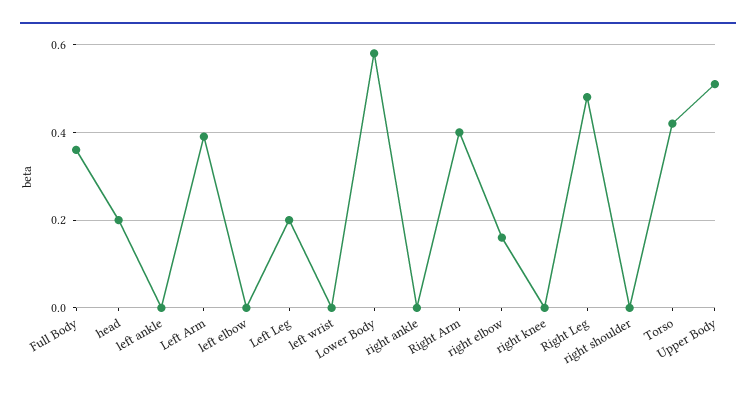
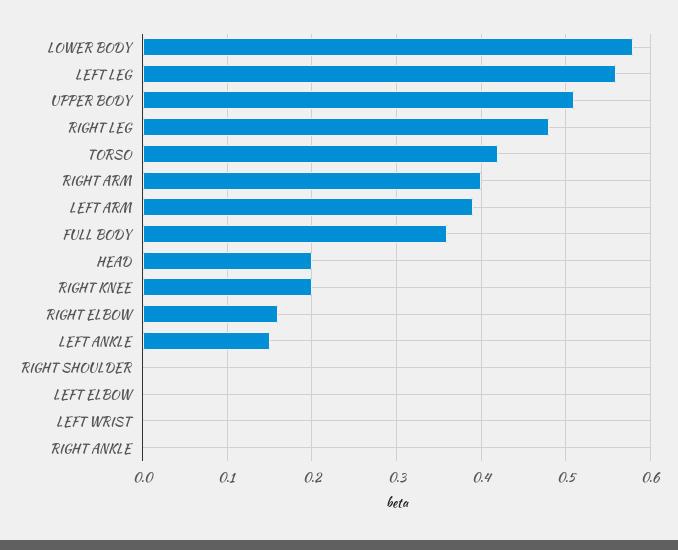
left ankle: 0 -> 0.15
Left Leg: 0.2 -> 0.56
right knee: 0 -> 0.2

